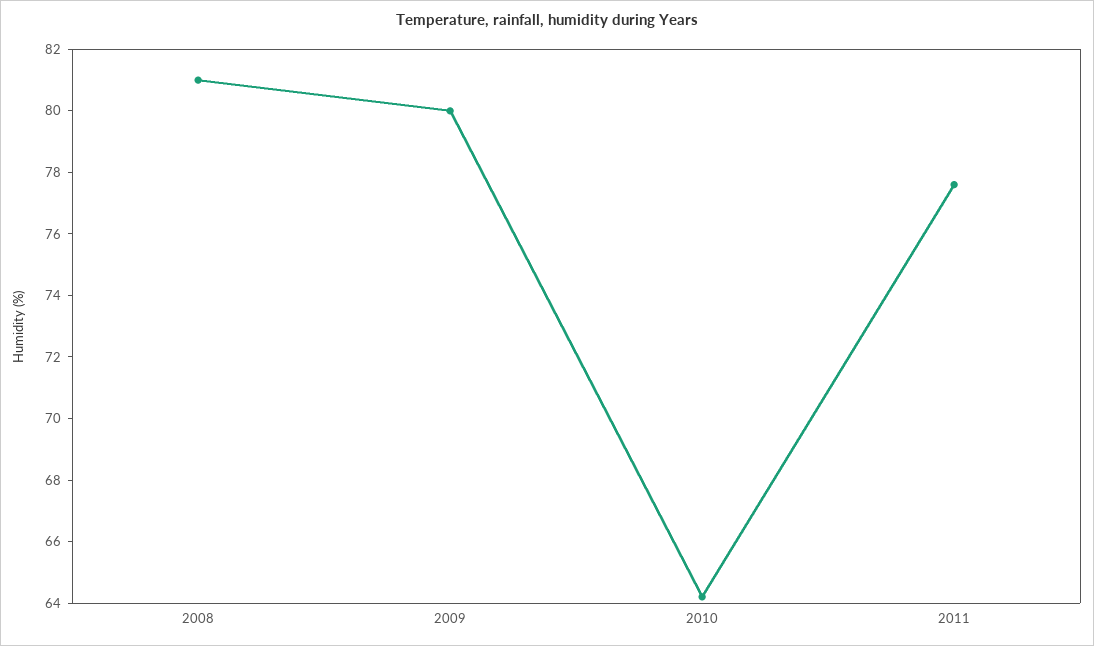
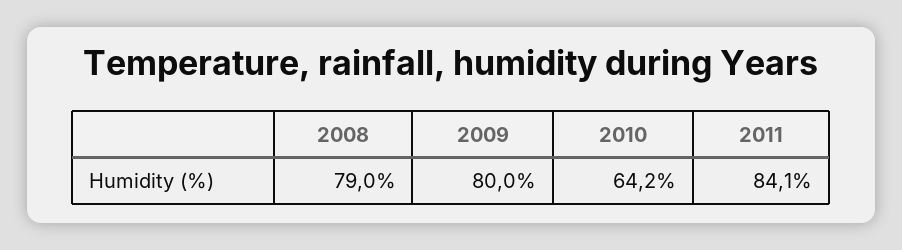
2008: 81 -> 79
2011: 77.5 -> 84.1

